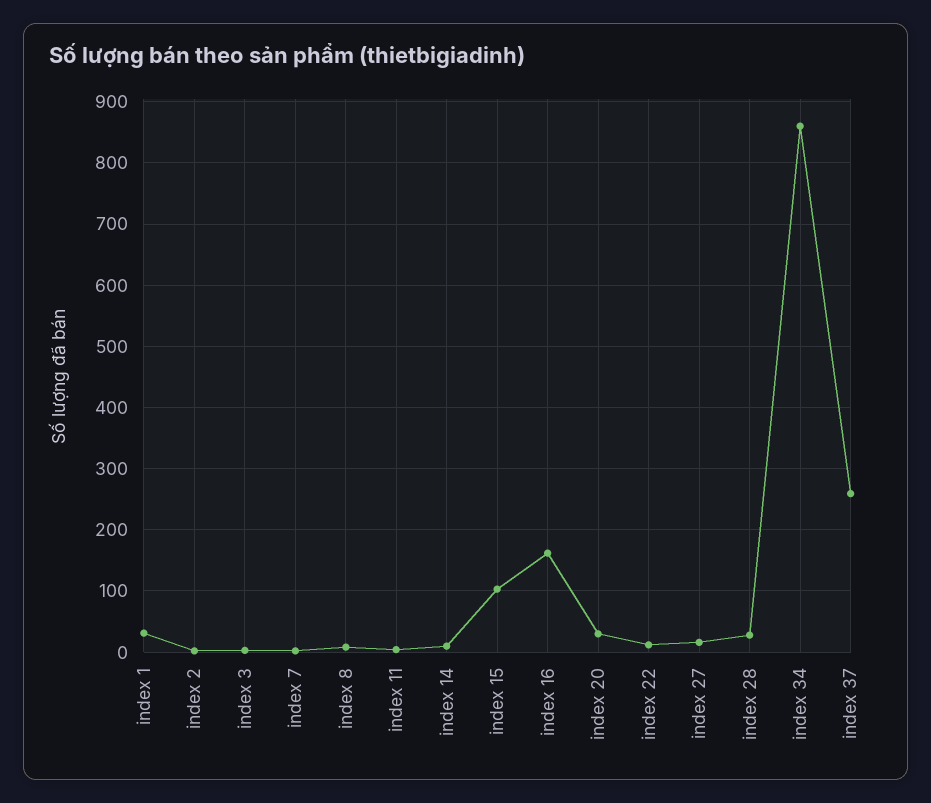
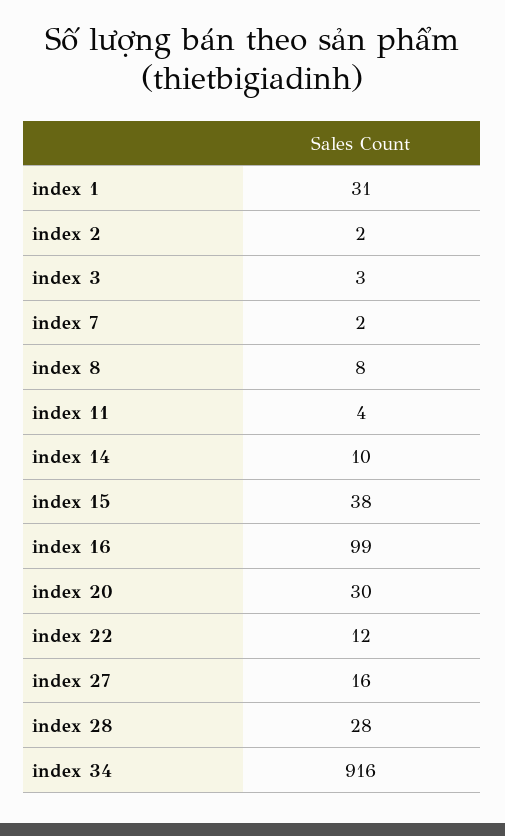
index 15: 100 -> 38
index 16: 160 -> 99
index 34: 860 -> 916
index 37: 260 -> none

